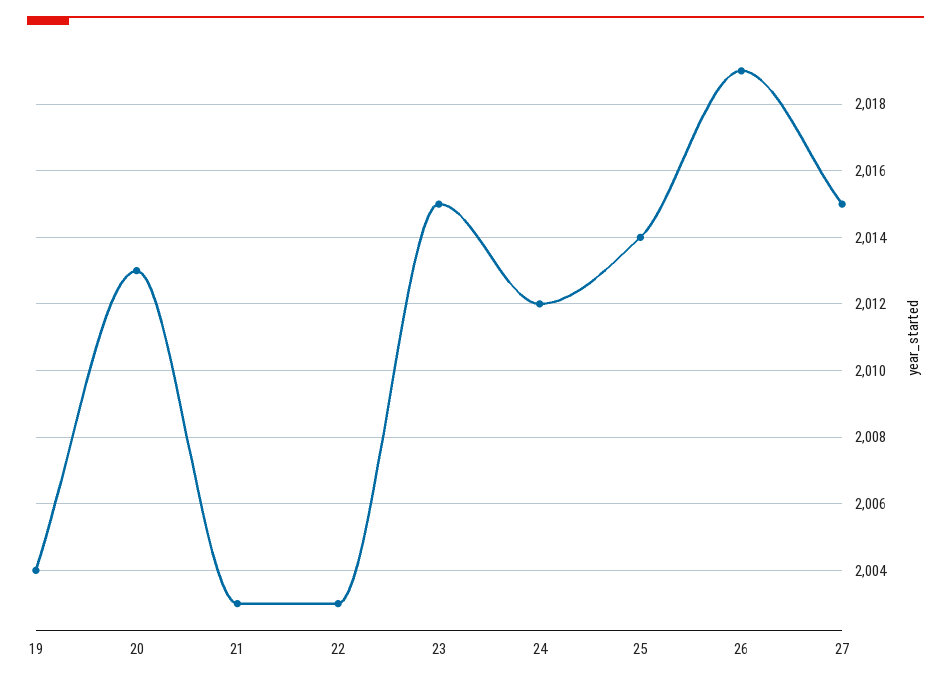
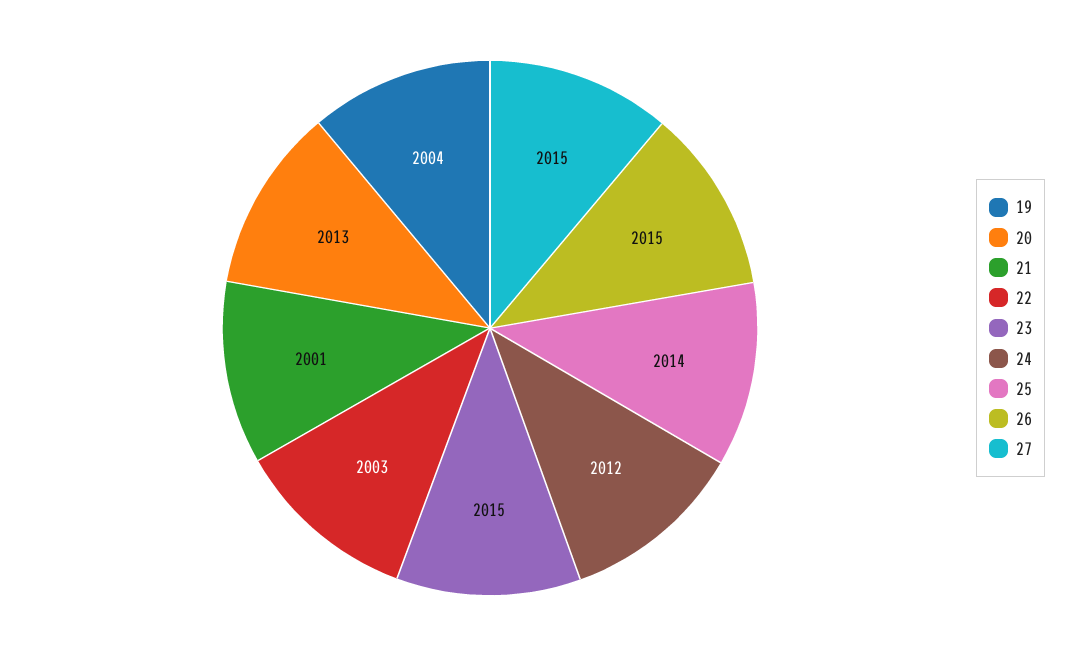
21: 2003 -> 2001
26: 2019 -> 2015

